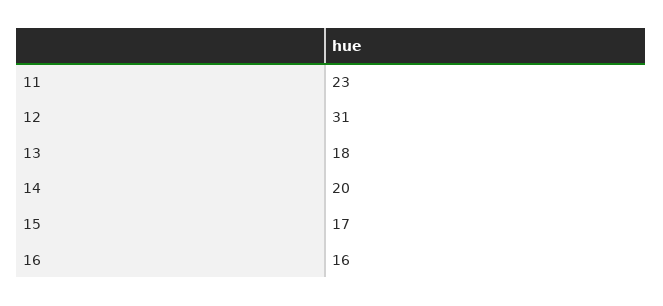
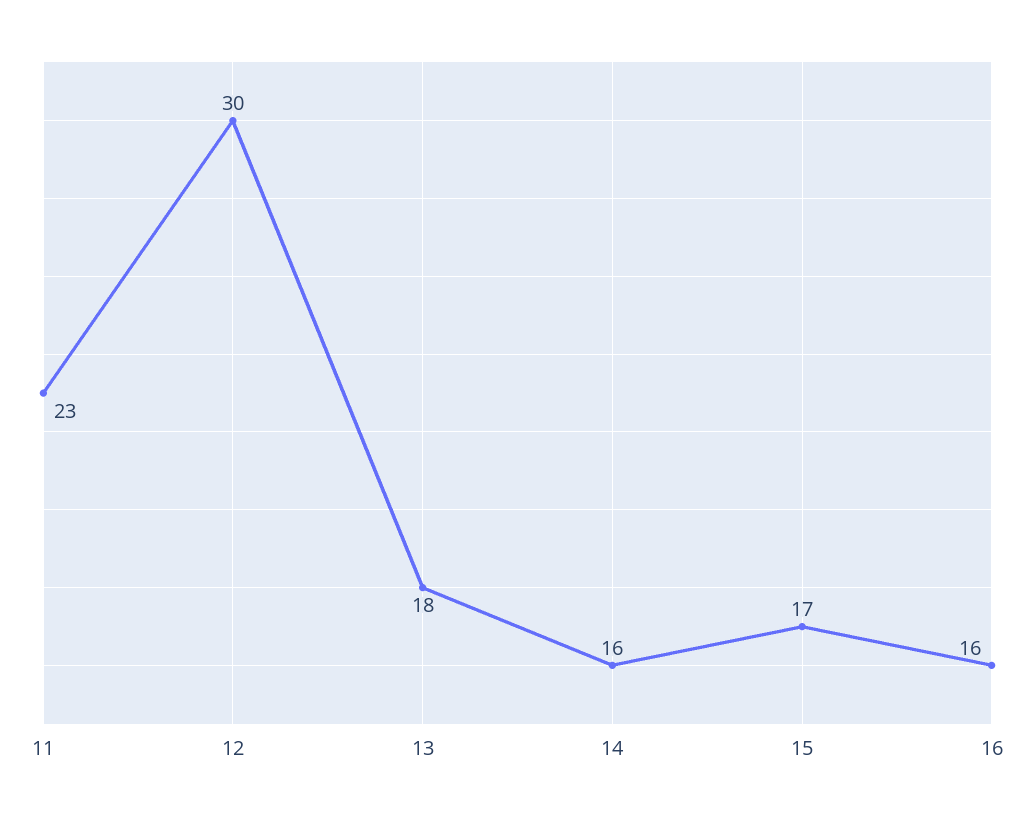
12: 31 -> 30
14: 20 -> 16

